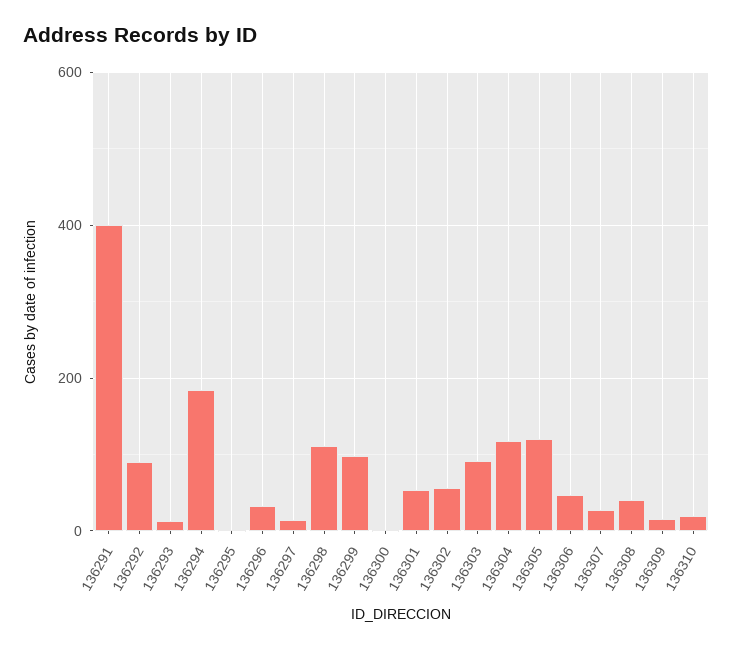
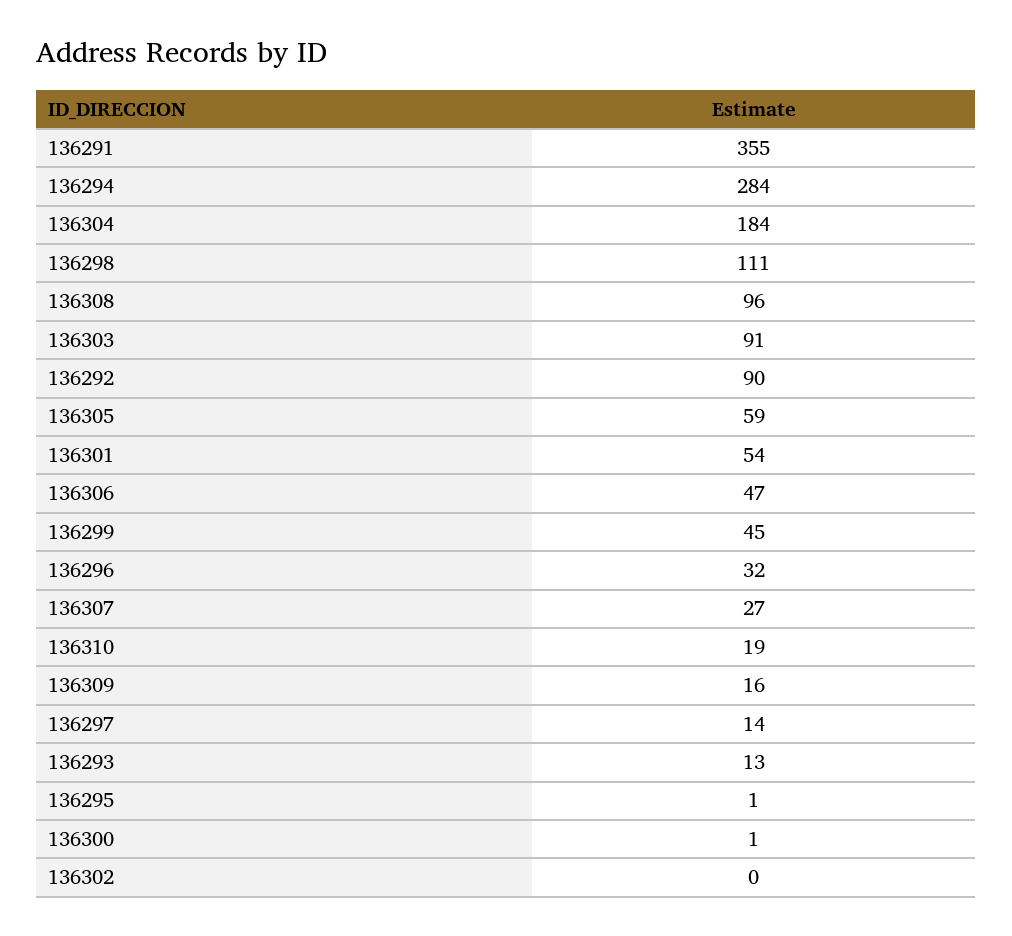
136291: 400 -> 355
136294: 180 -> 284
136299: 100 -> 45
136302: 60 -> 0
136304: 120 -> 184
136305: 120 -> 59
136308: 40 -> 96

